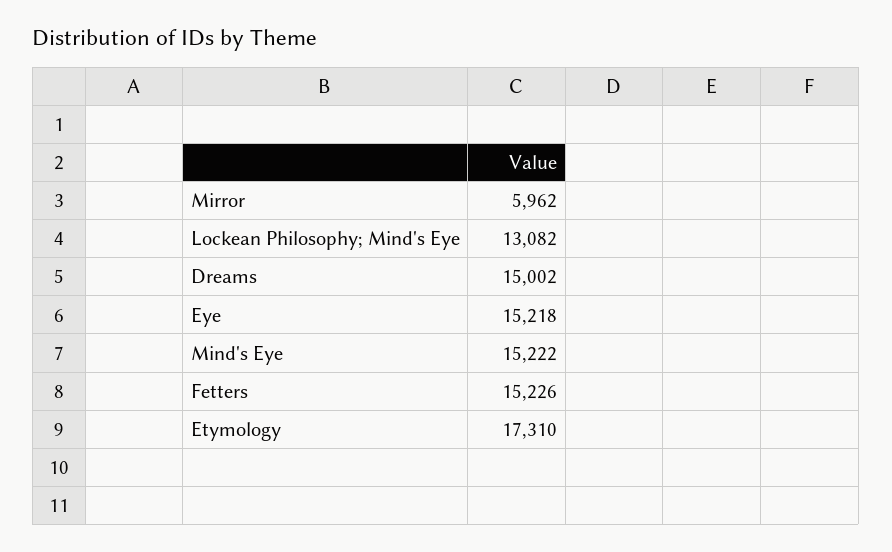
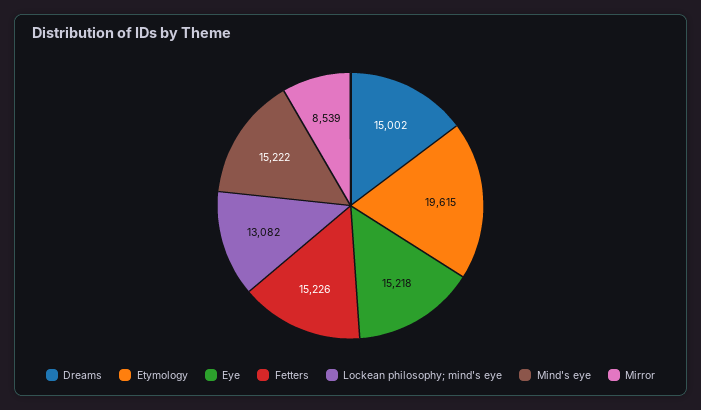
Mirror: 5962 -> 8539
Etymology: 17310 -> 19615

